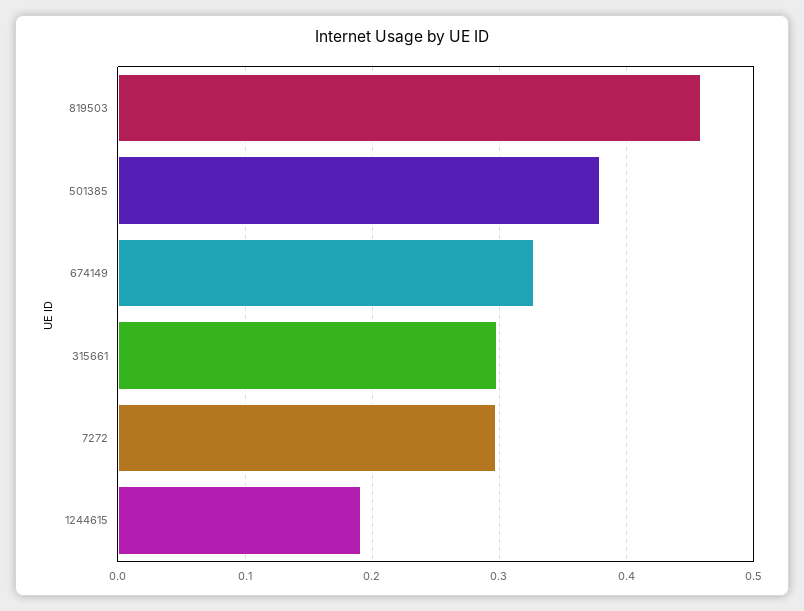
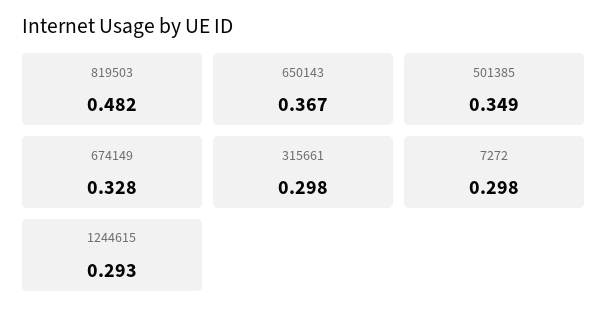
819503: 0.46 -> 0.482
501385: 0.38 -> 0.349
1244615: 0.19 -> 0.293
650143: none -> 0.367

